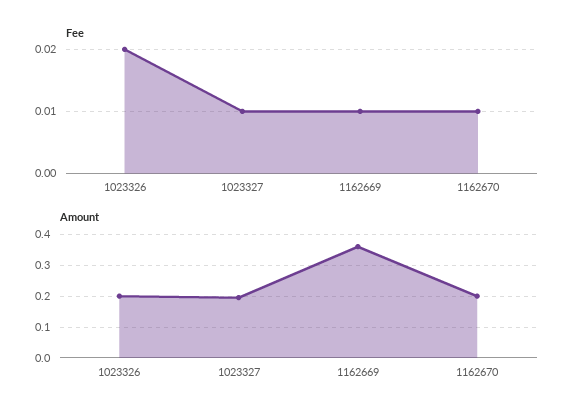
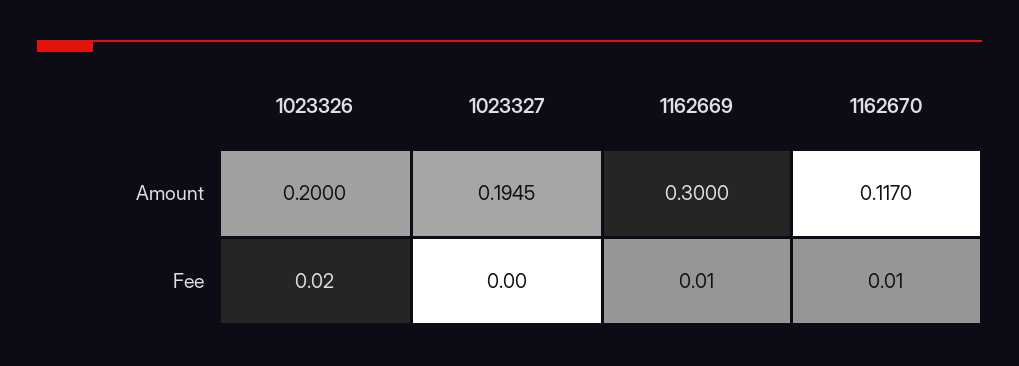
Fee, 1023327: 0.01 -> 0
Amount, 1162669: 0.36 -> 0.3
Amount, 1162670: 0.2 -> 0.117

